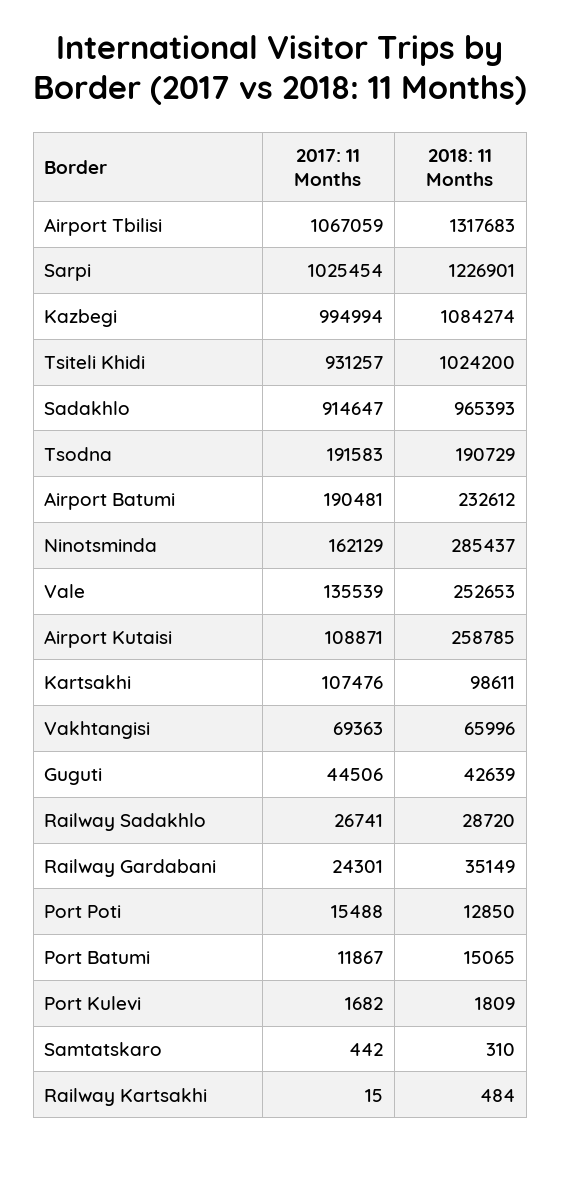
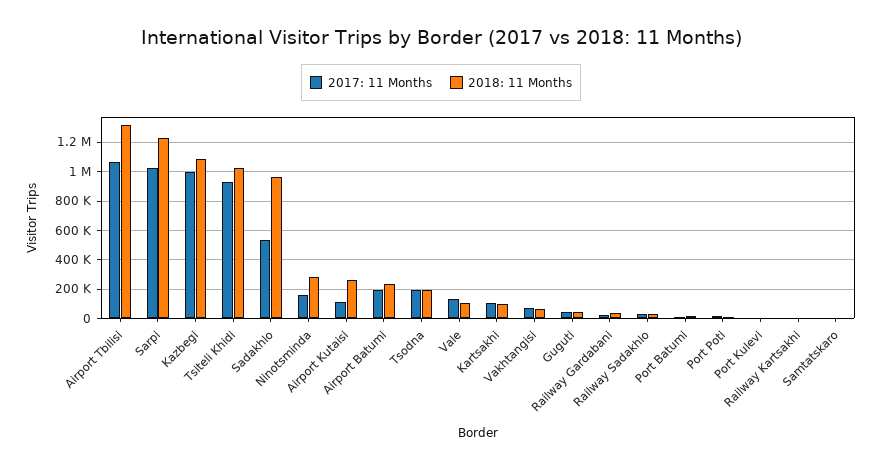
2017: 11 Months, Sadakhlo: 914647 -> 550000
2018: 11 Months, Vale: 252653 -> 100000

